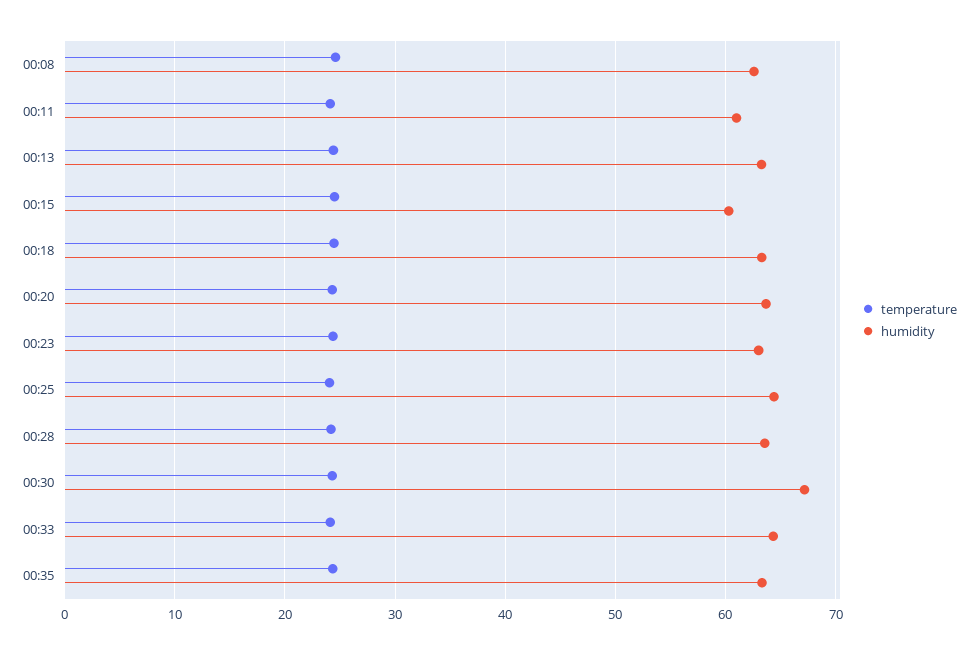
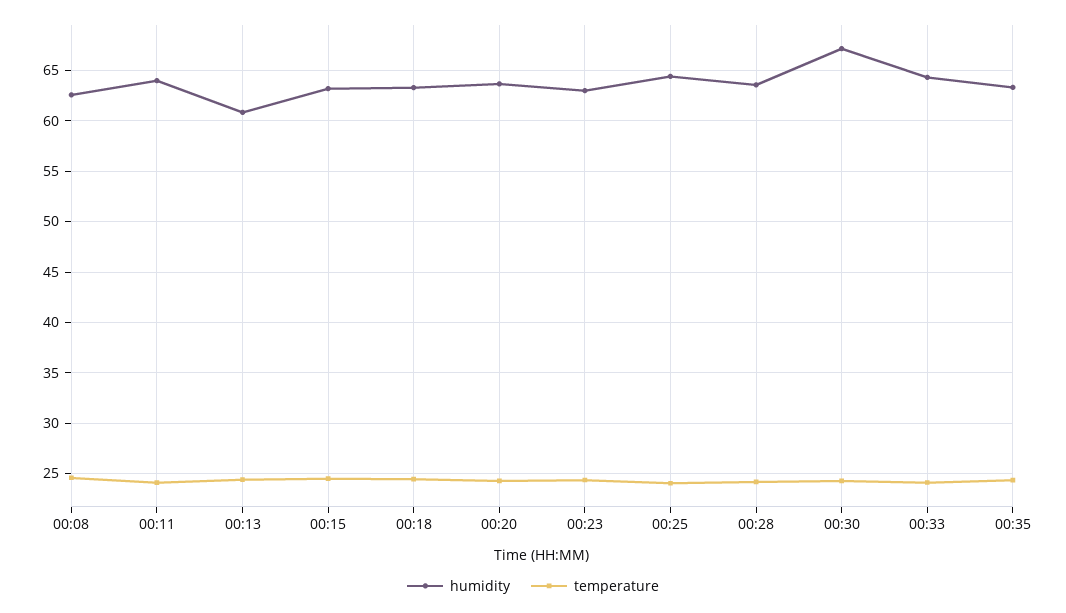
humidity, 00:11: 61 -> 64
humidity, 00:13: 63 -> 61
humidity, 00:15: 60 -> 63

